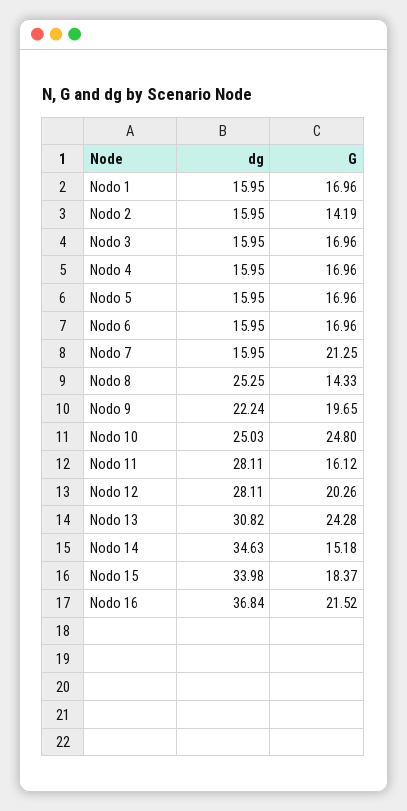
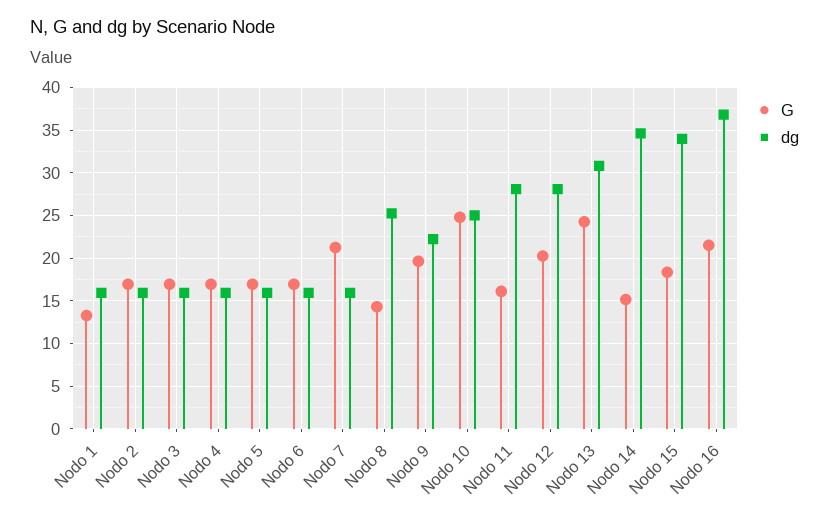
G, Nodo 1: 16.96 -> 13
G, Nodo 2: 14.19 -> 17

